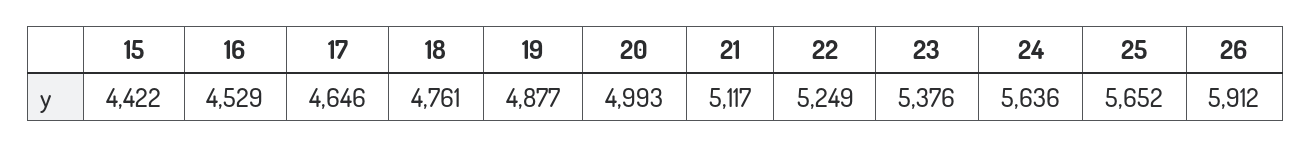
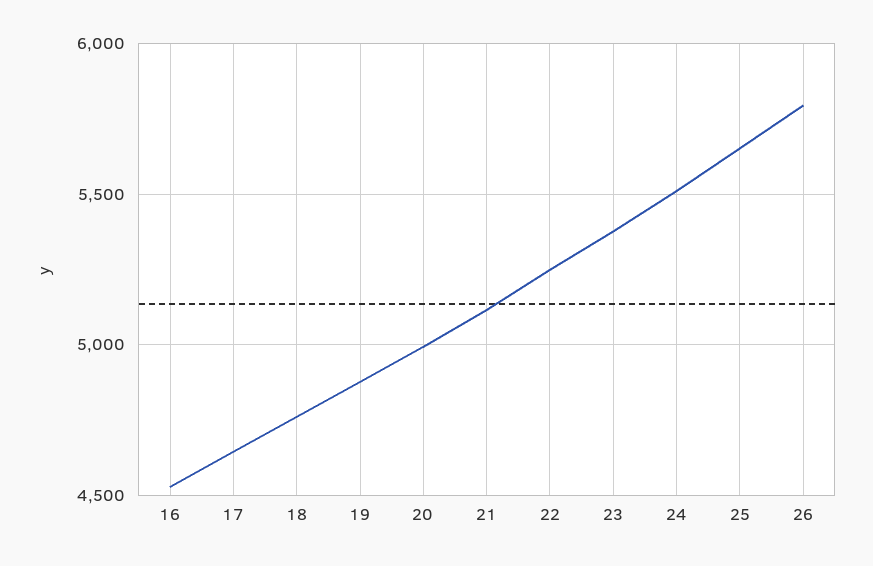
15: 4422 -> none
24: 5636 -> 5500
26: 5912 -> 5800

